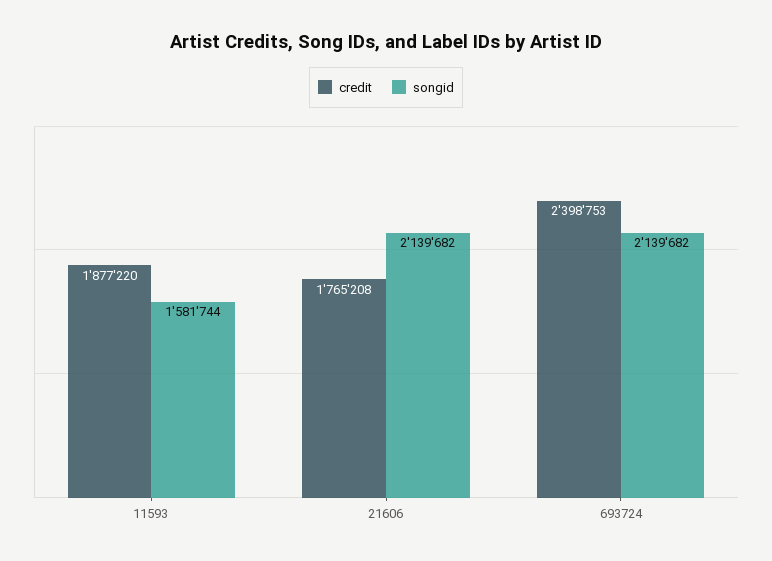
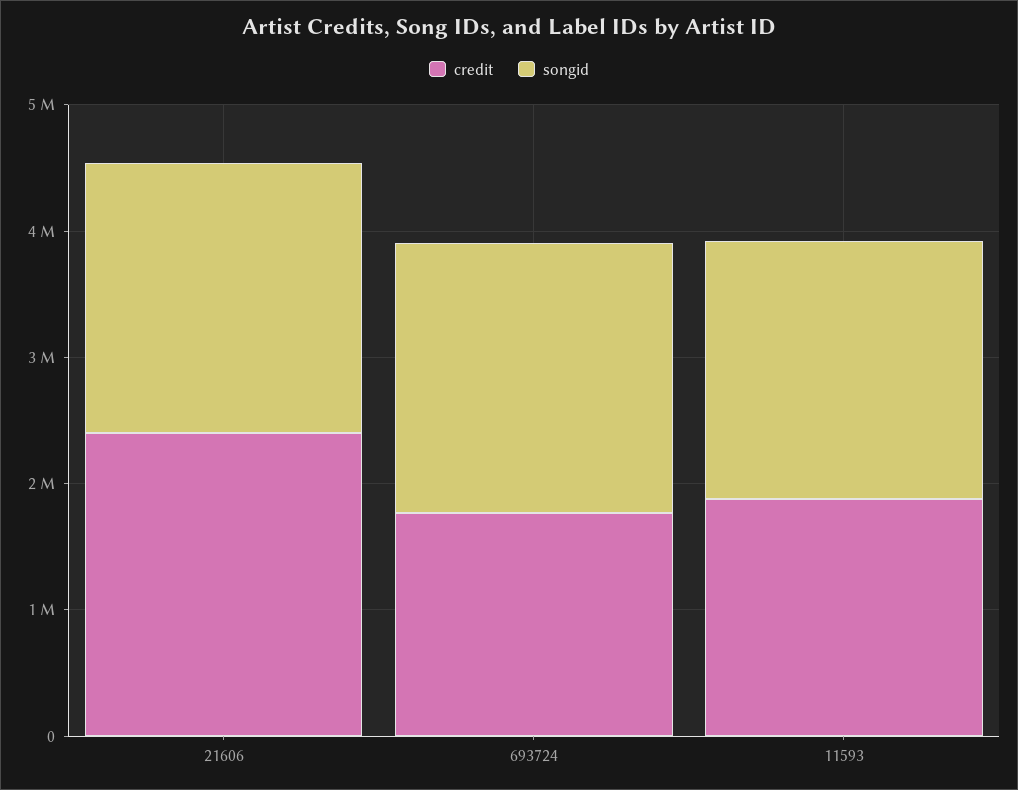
songid, 11593: 1581744 -> 2000000
credit, 21606: 1765208 -> 2400000
credit, 693724: 2398753 -> 1800000

